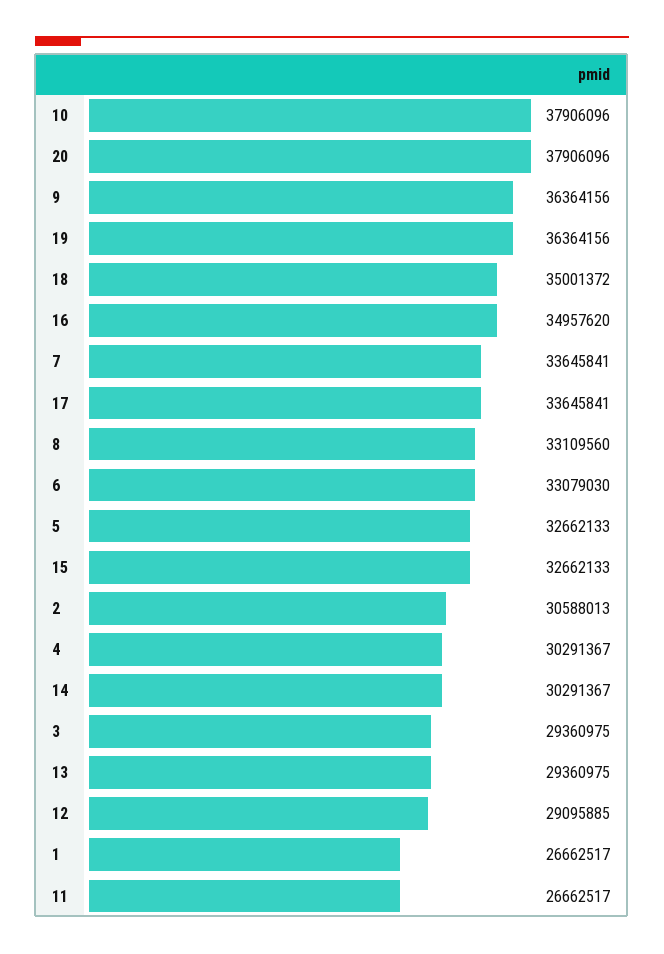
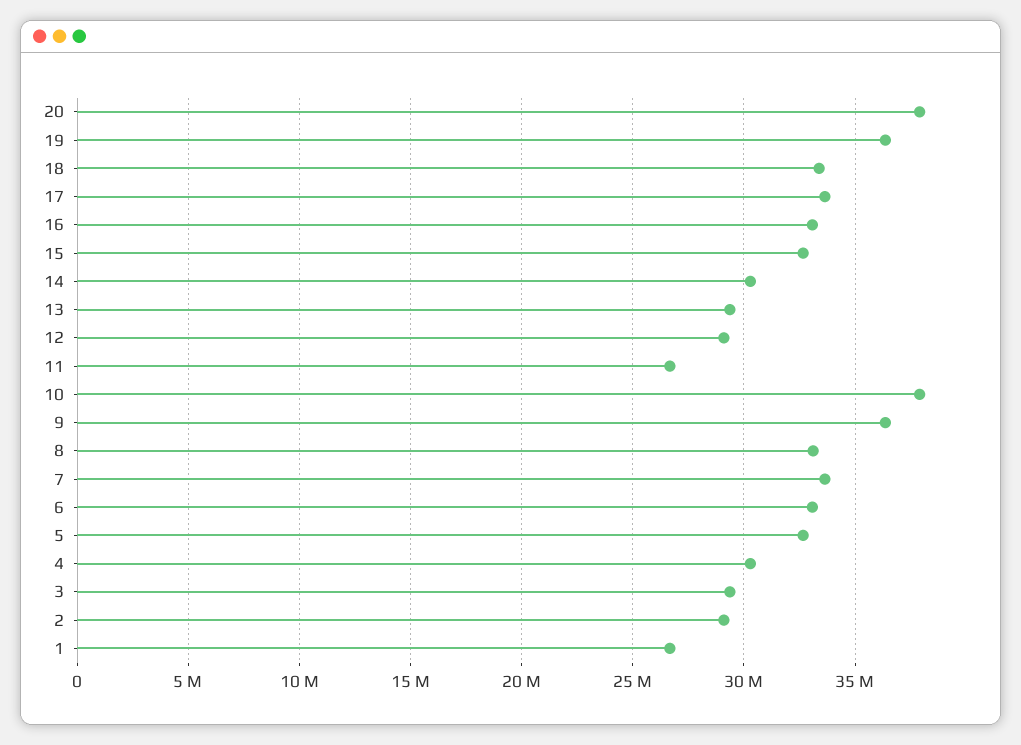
18: 35001372 -> 33500000
16: 34957620 -> 33000000
2: 30588013 -> 29000000

